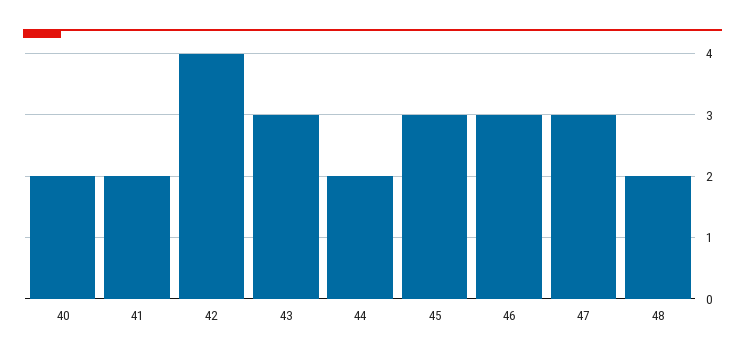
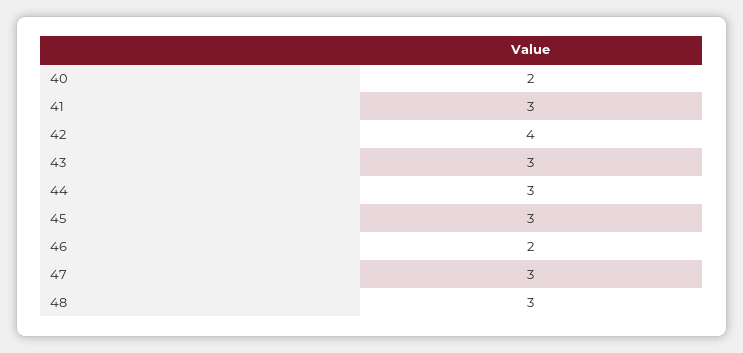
41: 2 -> 3
44: 2 -> 3
46: 3 -> 2
48: 2 -> 3

